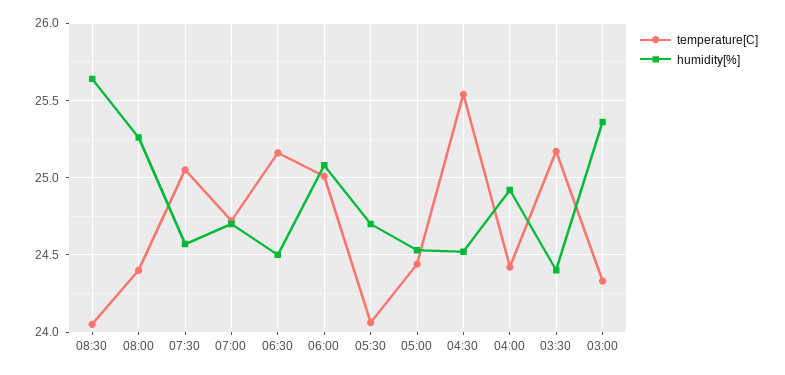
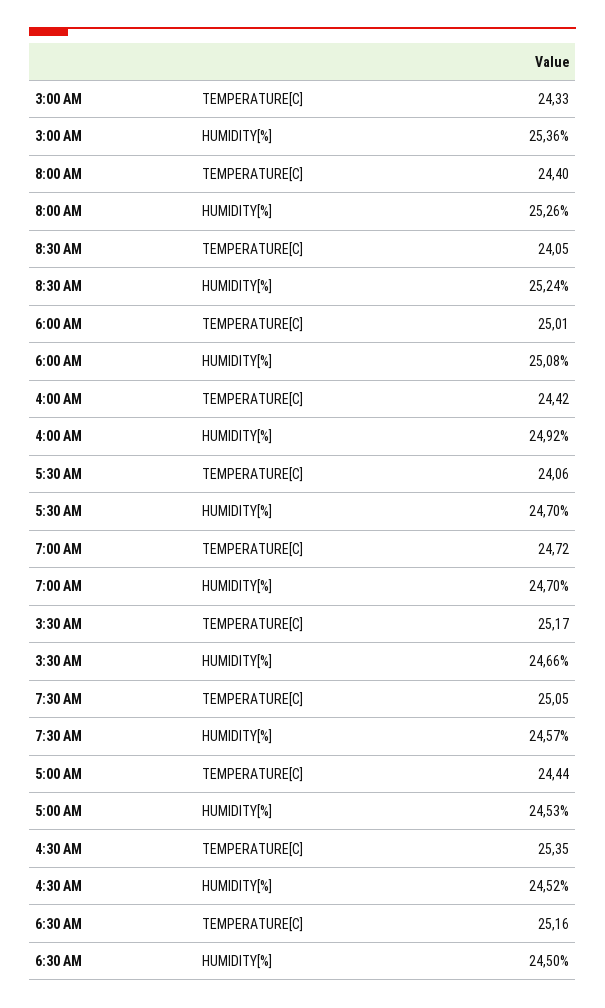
humidity[%], 08:30: 25.65 -> 25.24
temperature[C], 04:30: 25.55 -> 25.35
humidity[%], 03:30: 24.4 -> 24.66

